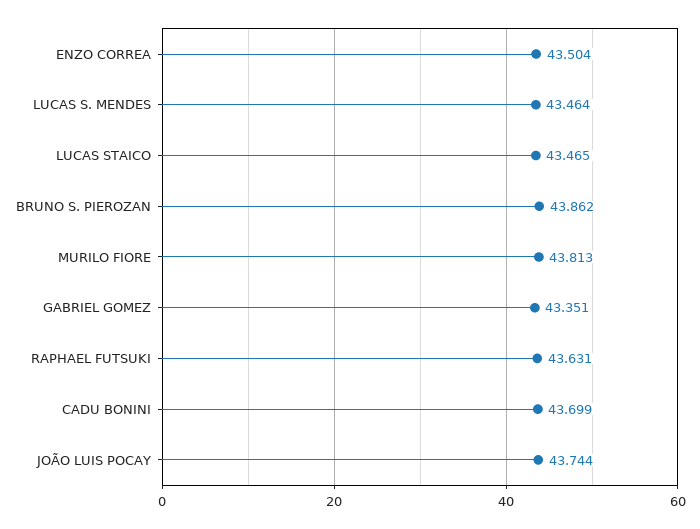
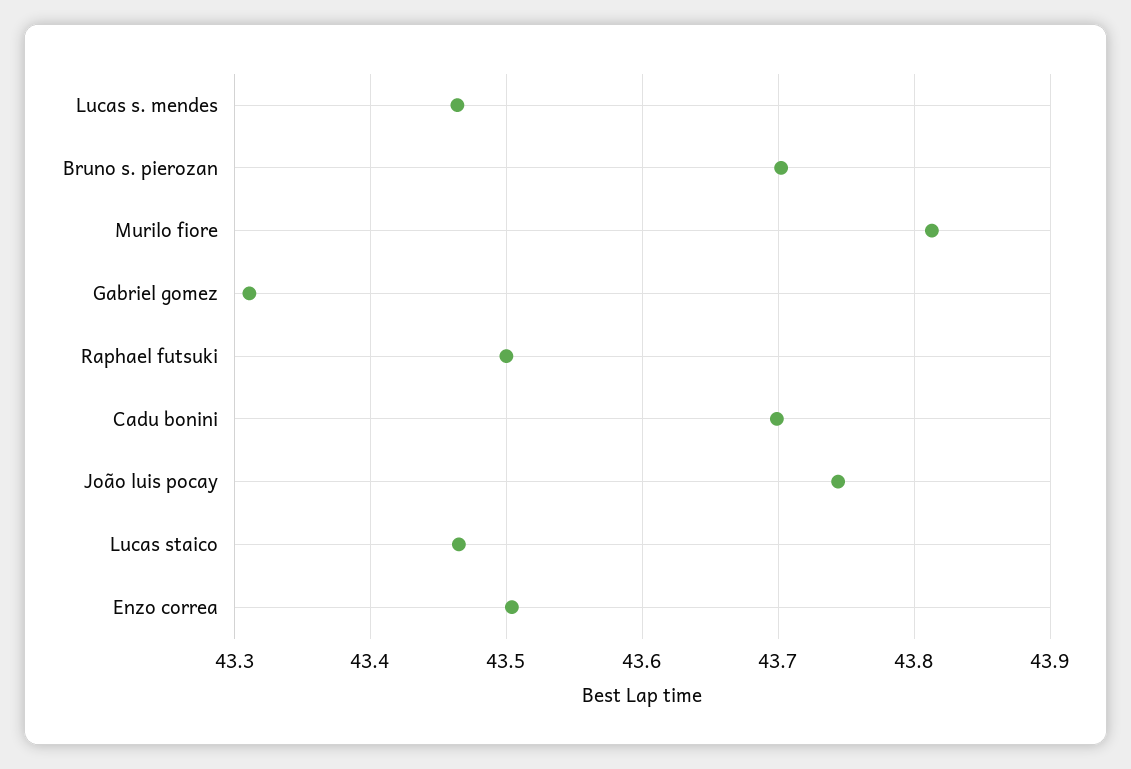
BRUNO S. PIEROZAN: 43.862 -> 43.7
GABRIEL GOMEZ: 43.351 -> 43.31
RAPHAEL FUTSUKI: 43.631 -> 43.5

